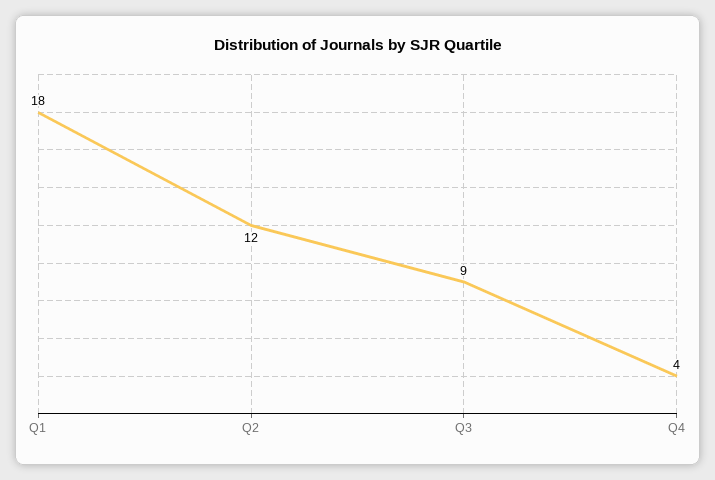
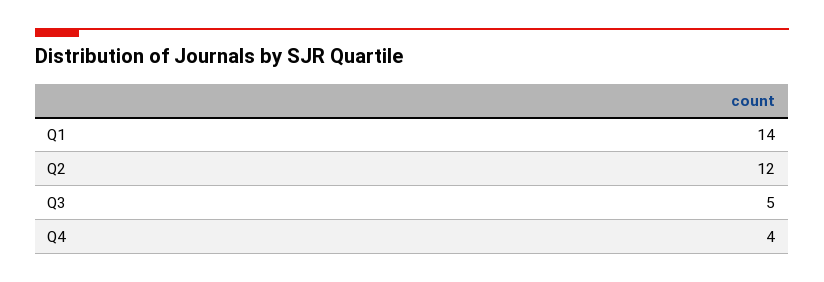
Q1: 18 -> 14
Q3: 9 -> 5

